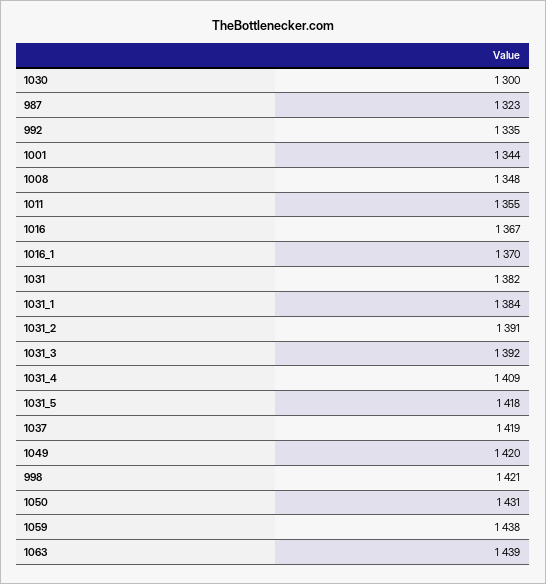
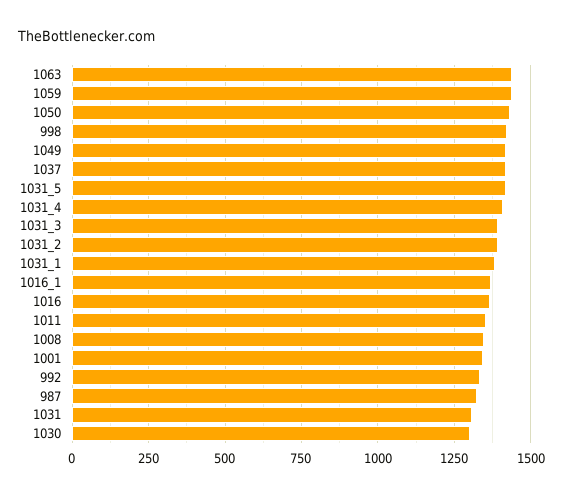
1031: 1382 -> 1300

